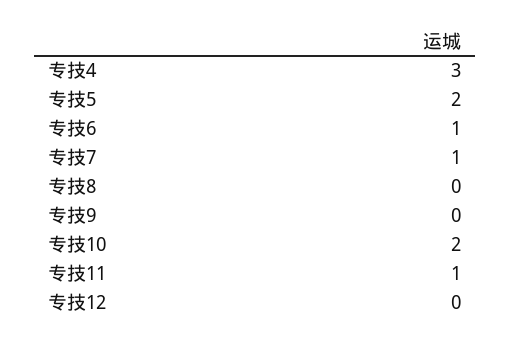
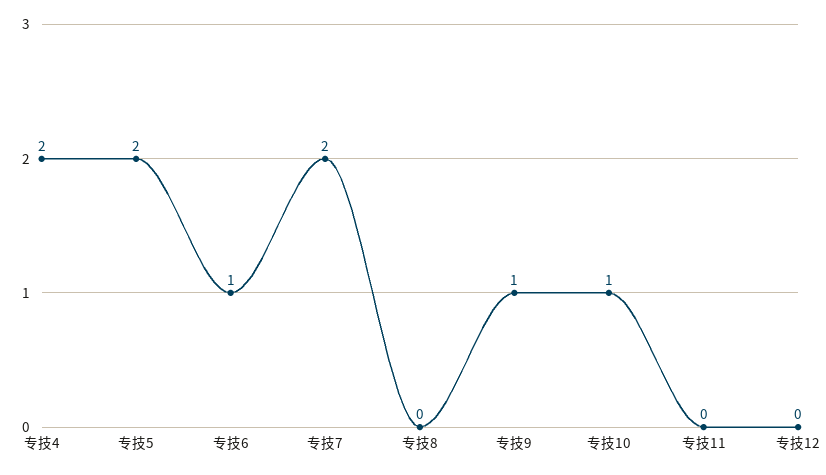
专技4: 3 -> 2
专技7: 1 -> 2
专技9: 0 -> 1
专技10: 2 -> 1
专技11: 1 -> 0

